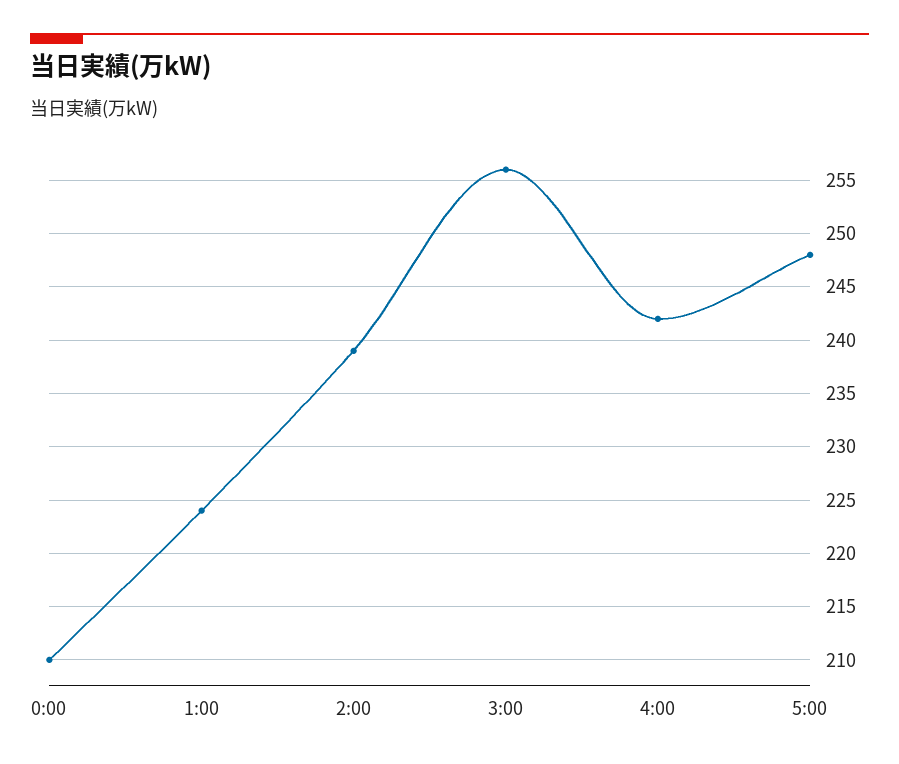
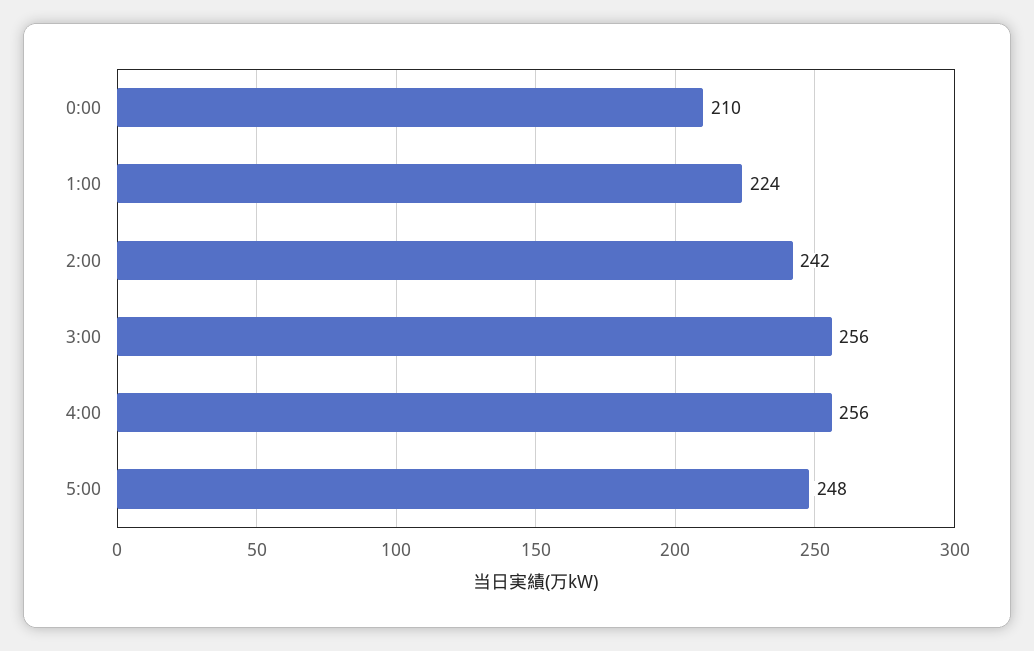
2:00: 239 -> 242
4:00: 242 -> 256

